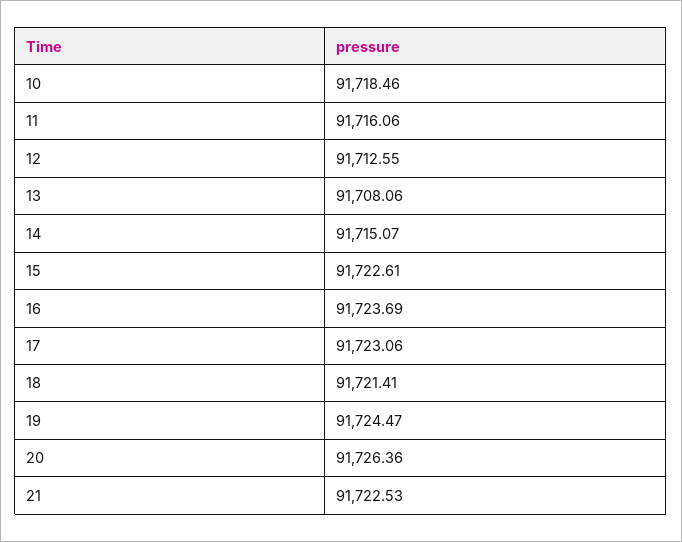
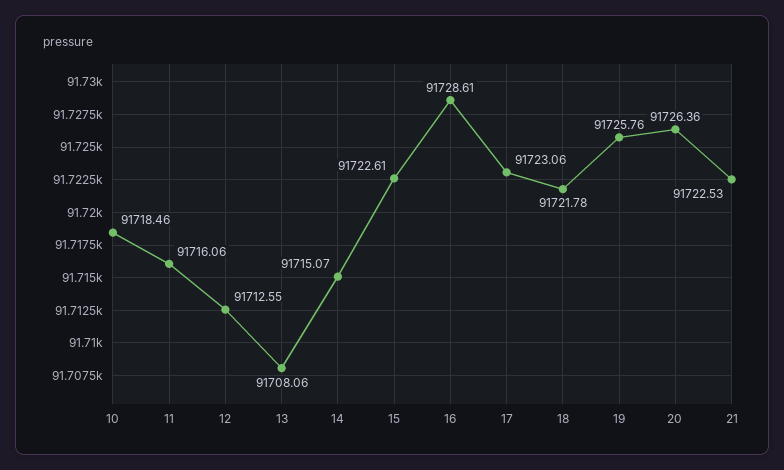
16: 91723.69 -> 91728.61
18: 91721.41 -> 91721.78
19: 91724.47 -> 91725.76

